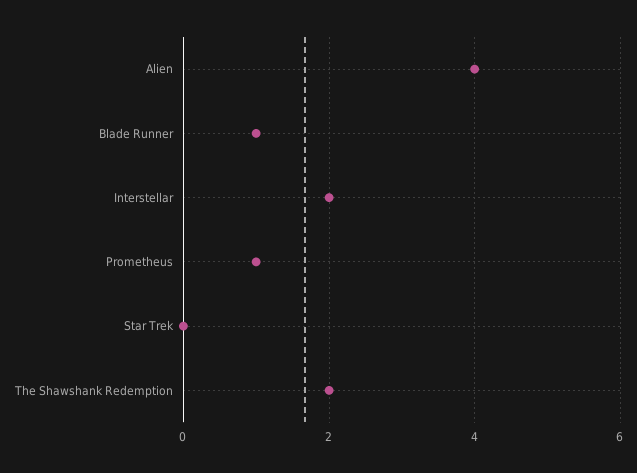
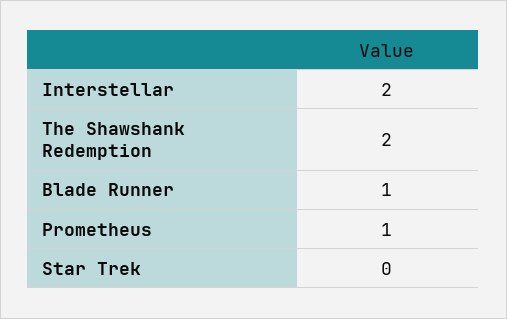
Alien: 4 -> none

